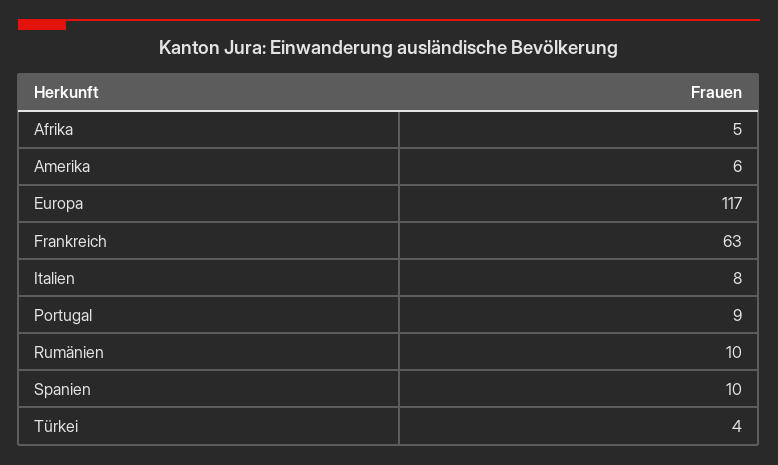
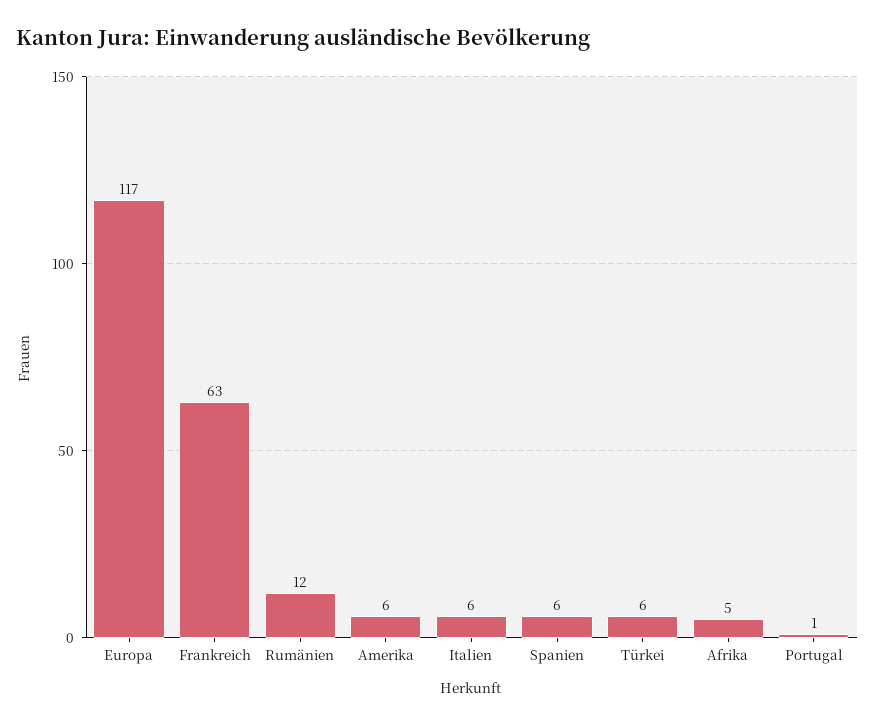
Italien: 8 -> 6
Portugal: 9 -> 1
Rumänien: 10 -> 12
Spanien: 10 -> 6
Türkei: 4 -> 6

